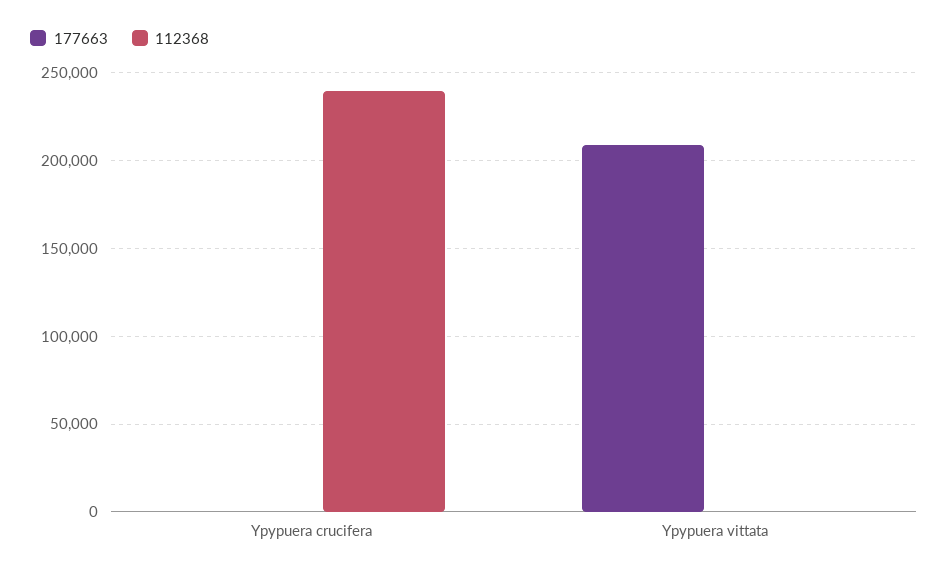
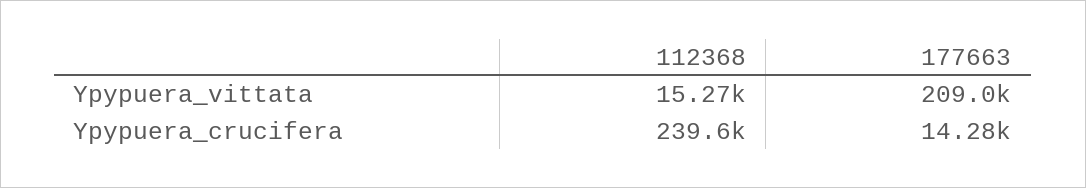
177663, Ypypuera crucifera: 0 -> 14280
112368, Ypypuera vittata: 0 -> 15270

